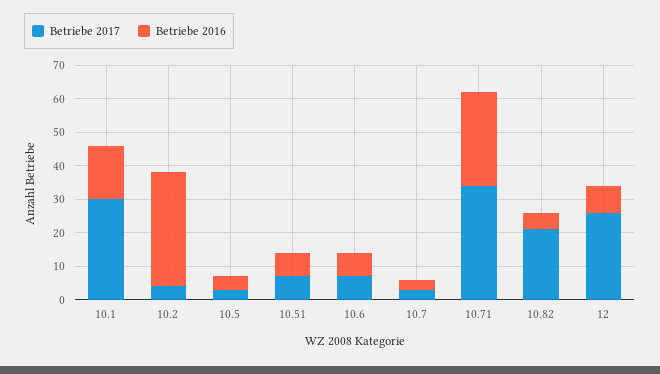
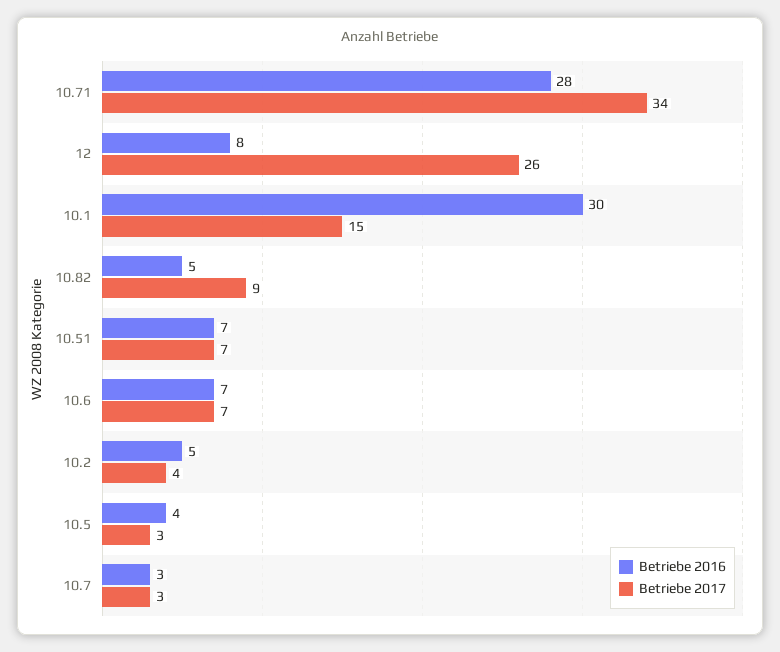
Betriebe 2017, 10.1: 30 -> 15
Betriebe 2016, 10.1: 15 -> 30
Betriebe 2016, 10.2: 35 -> 5
Betriebe 2017, 10.82: 20 -> 9

